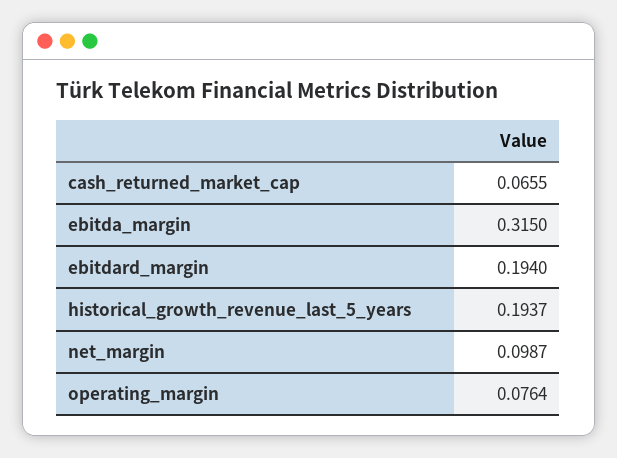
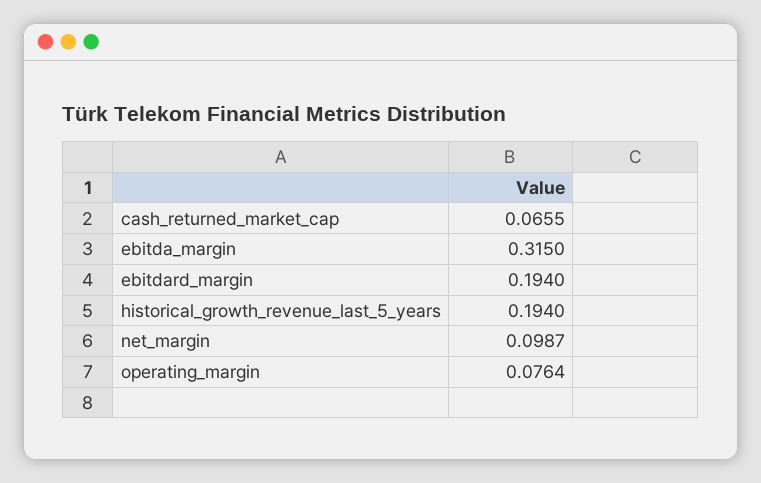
historical_growth_revenue_last_5_years: 0.1937 -> 0.194

